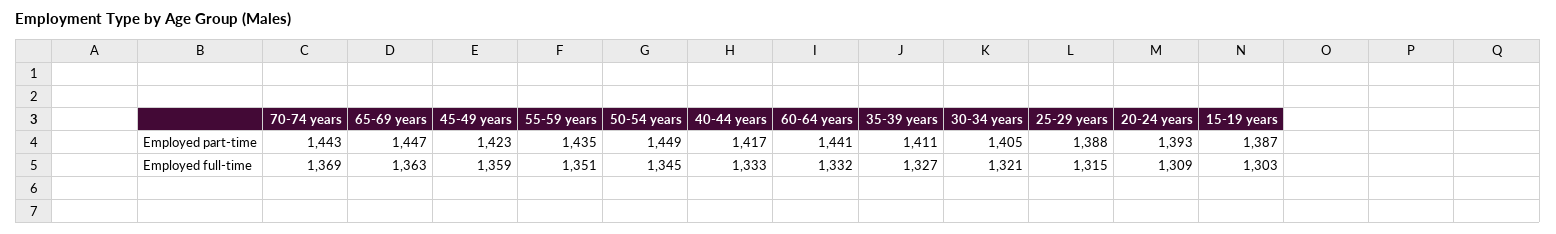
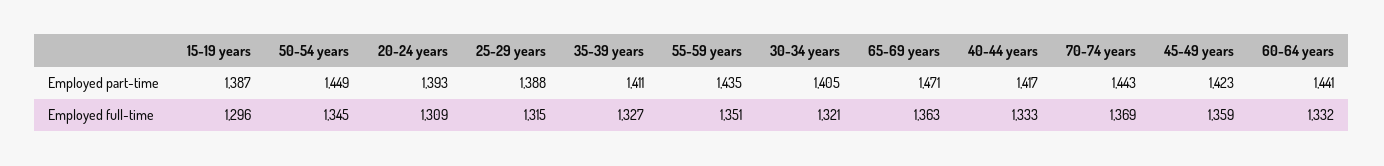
65-69 years, Employed part-time: 1447 -> 1471
15-19 years, Employed full-time: 1303 -> 1296

